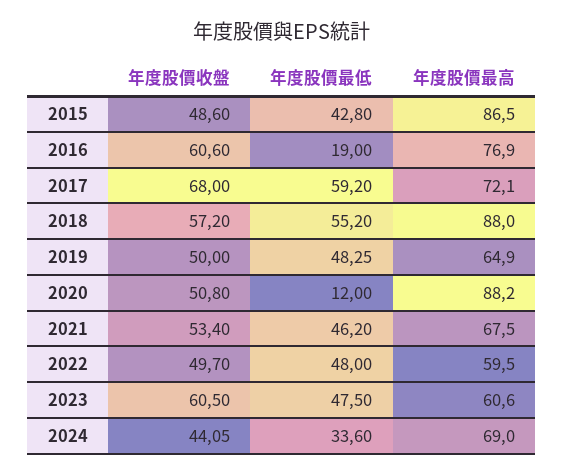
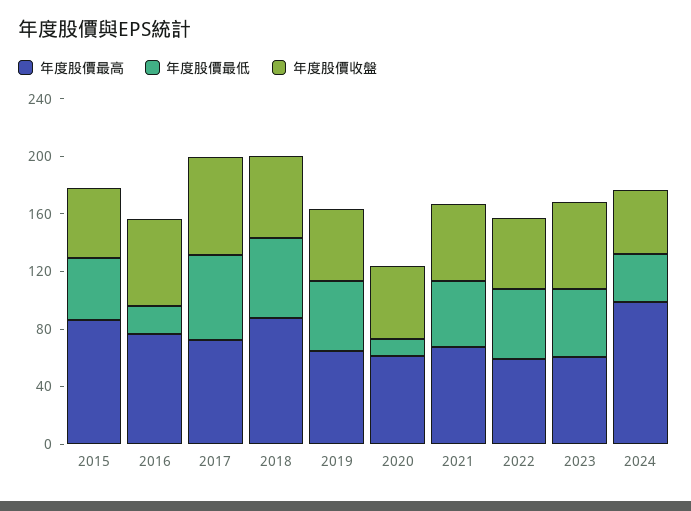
年度股價最高, 2020: 88.2 -> 60
年度股價最高, 2024: 69 -> 100

